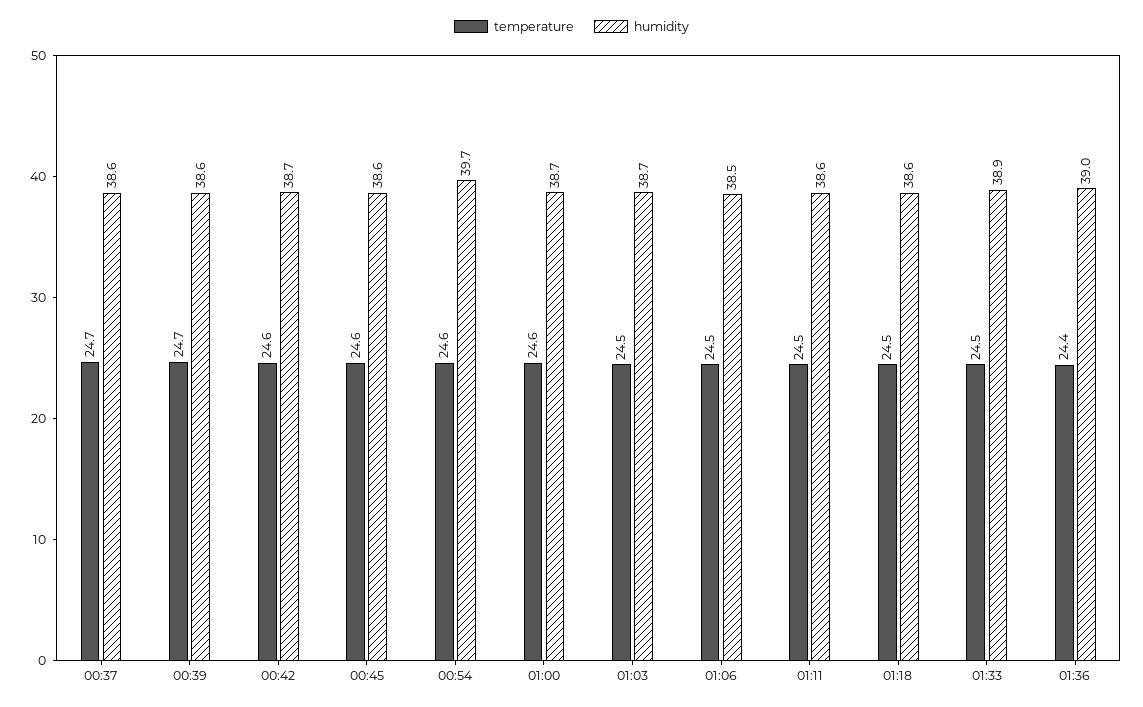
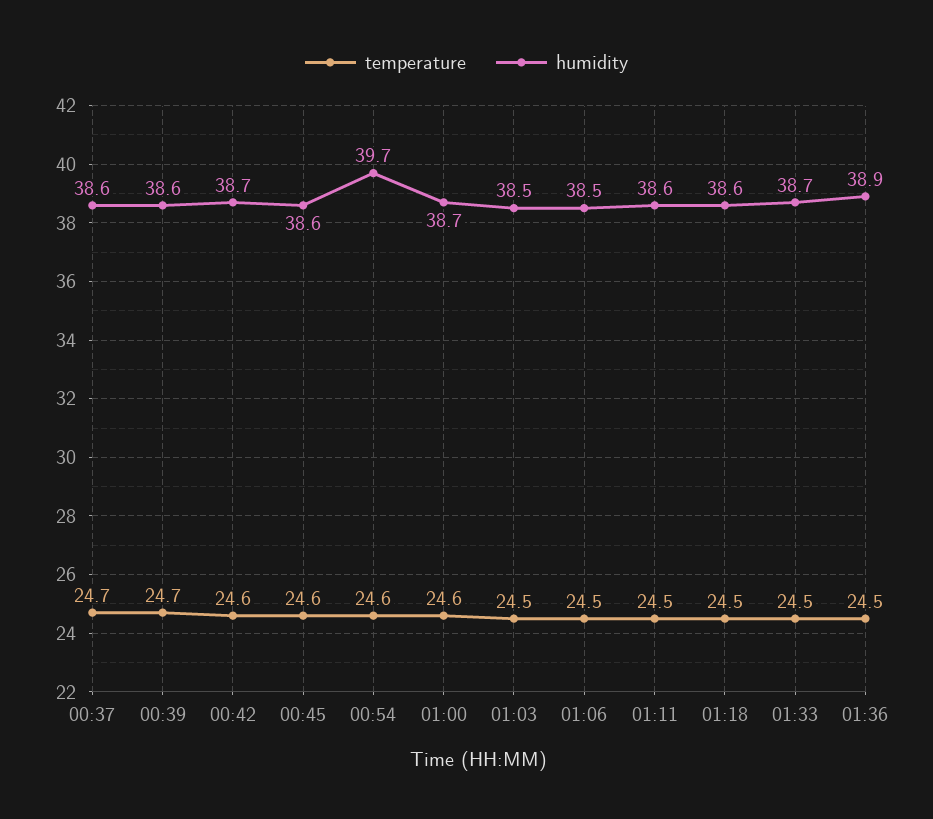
humidity, 01:03: 38.7 -> 38.5
humidity, 01:33: 38.9 -> 38.7
temperature, 01:36: 24.4 -> 24.5
humidity, 01:36: 39 -> 38.9

